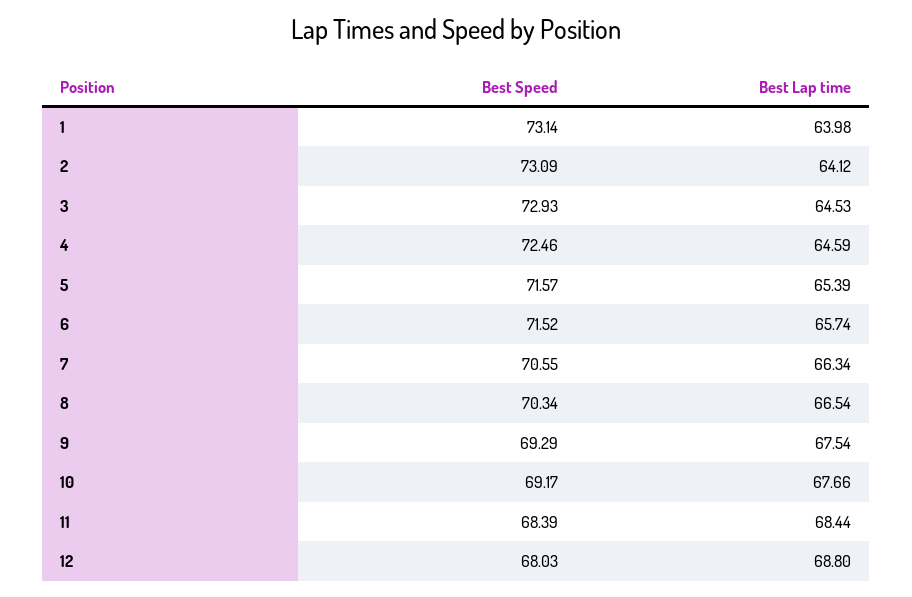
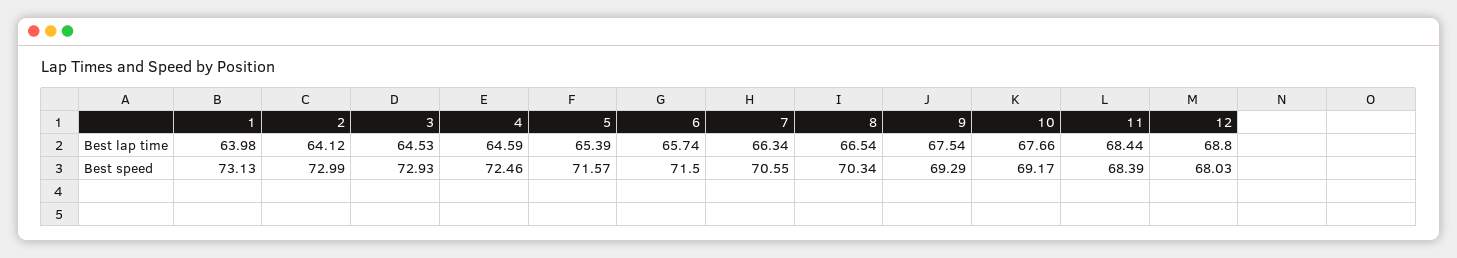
Best Speed, 1: 73.14 -> 73.13
Best Speed, 2: 73.09 -> 72.99
Best Speed, 6: 71.52 -> 71.5

